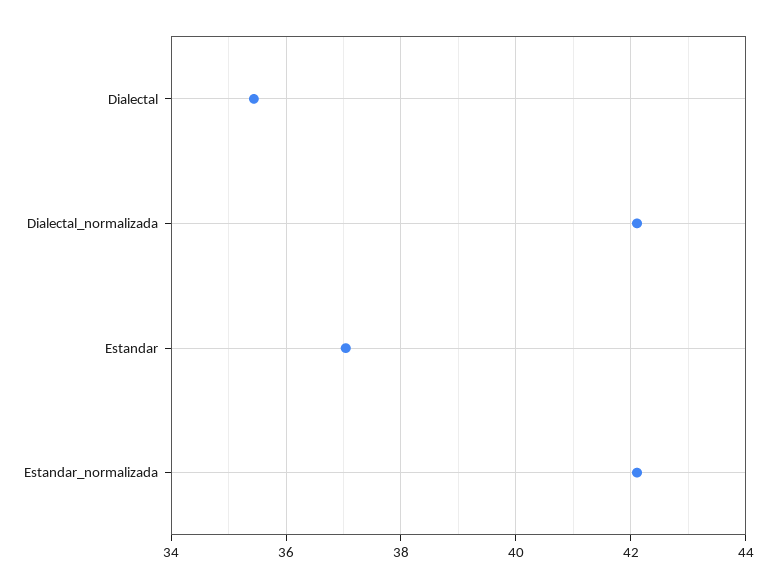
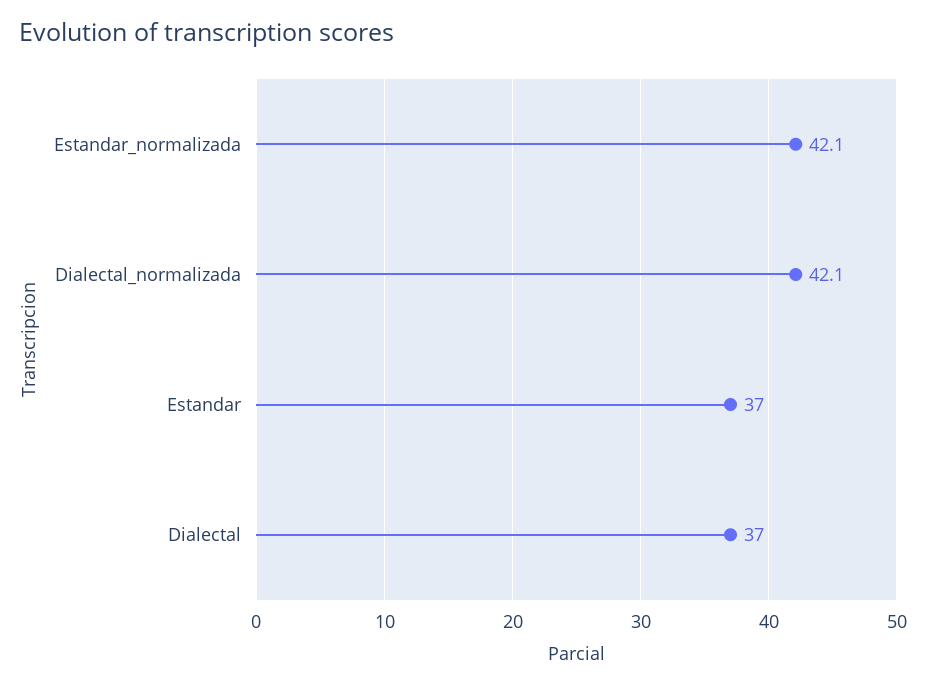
Dialectal: 35.4 -> 37

